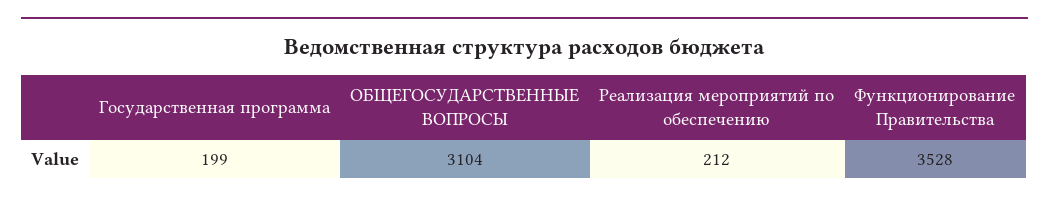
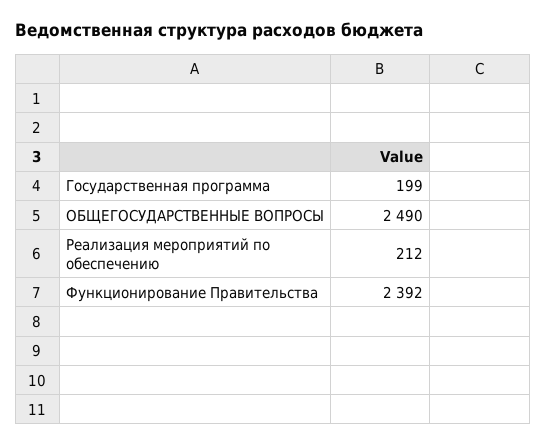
ОБЩЕГОСУДАРСТВЕННЫЕ ВОПРОСЫ: 3104 -> 2490
Функционирование Правительства: 3528 -> 2392

